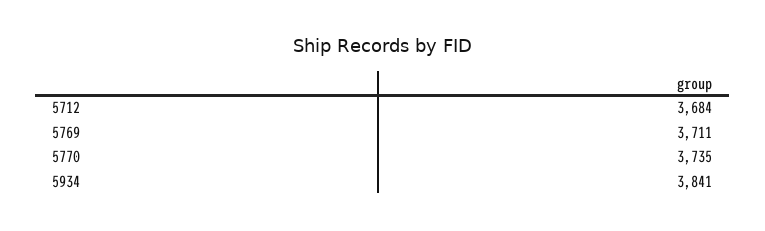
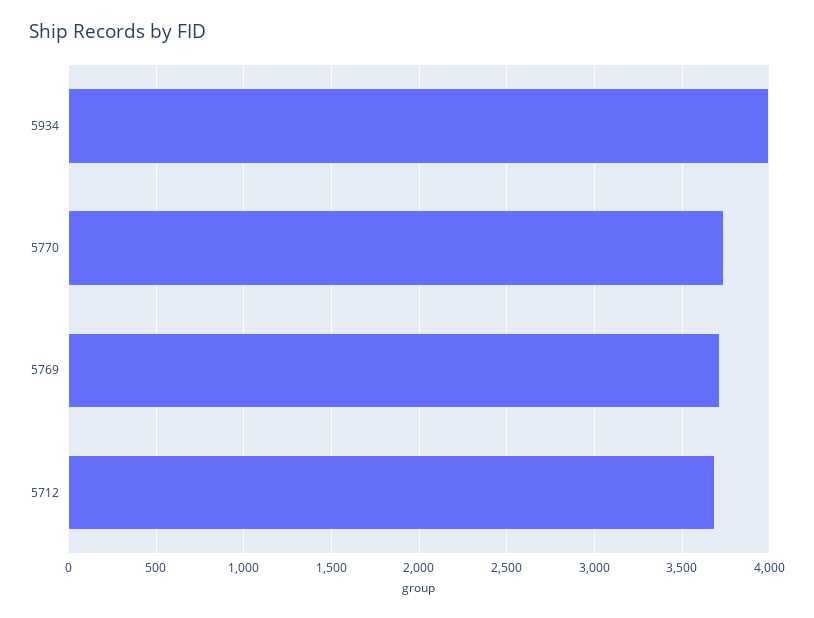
5934: 3841 -> 4000

